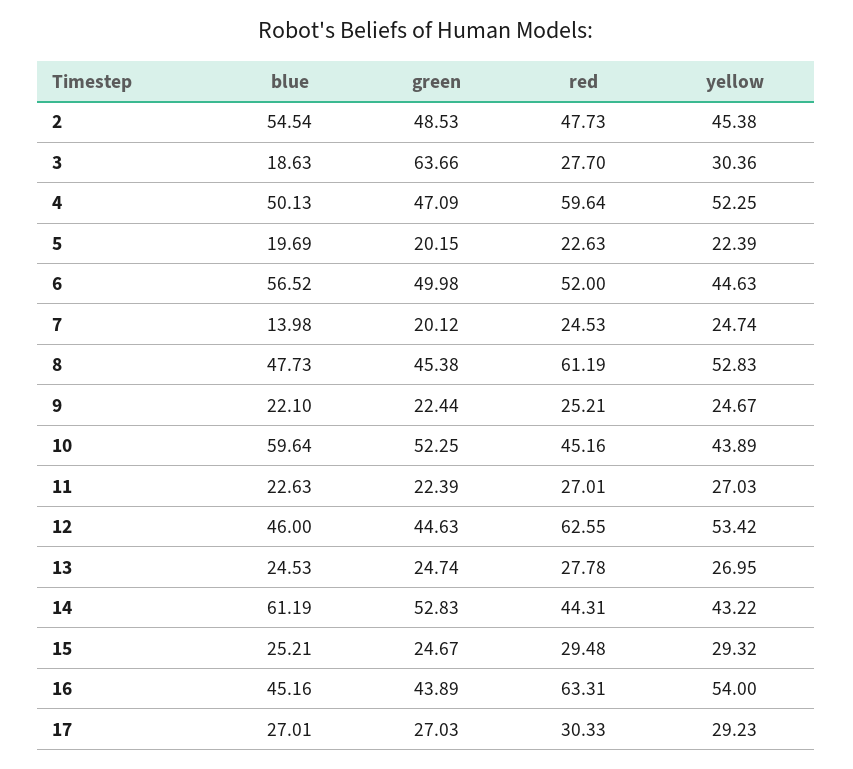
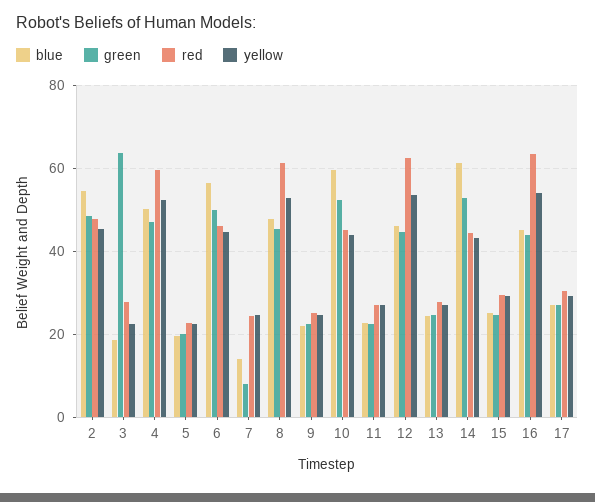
yellow, 3: 30.36 -> 22
red, 6: 52 -> 46
green, 7: 20.12 -> 8

